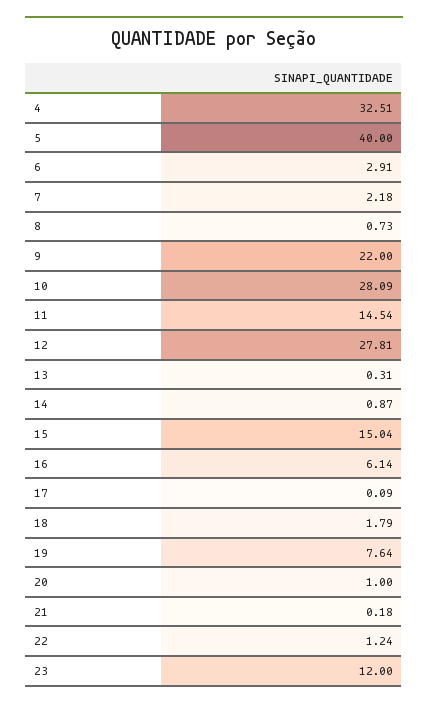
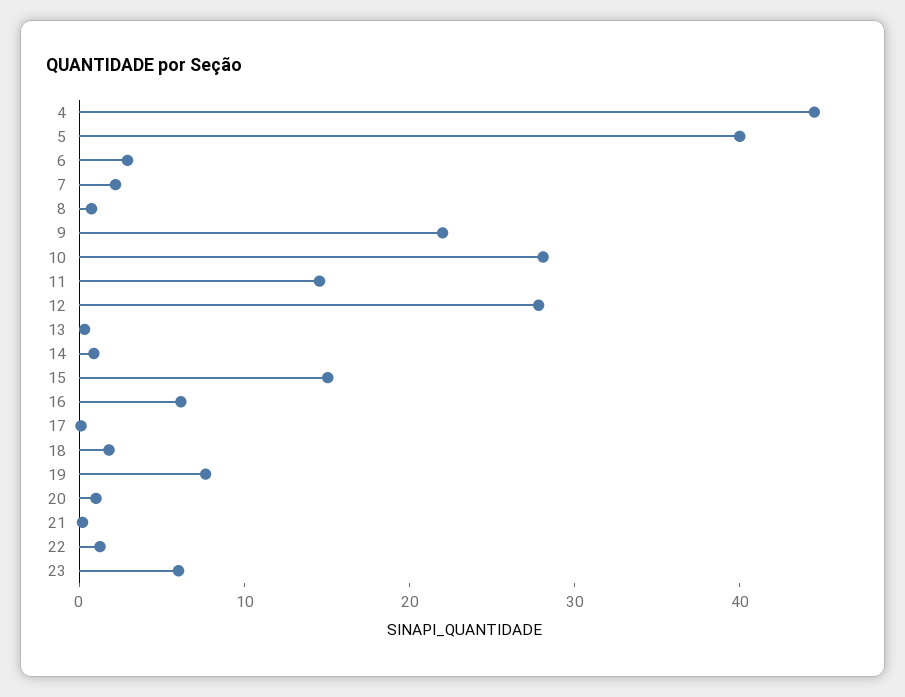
4: 32.51 -> 44
23: 12 -> 6

